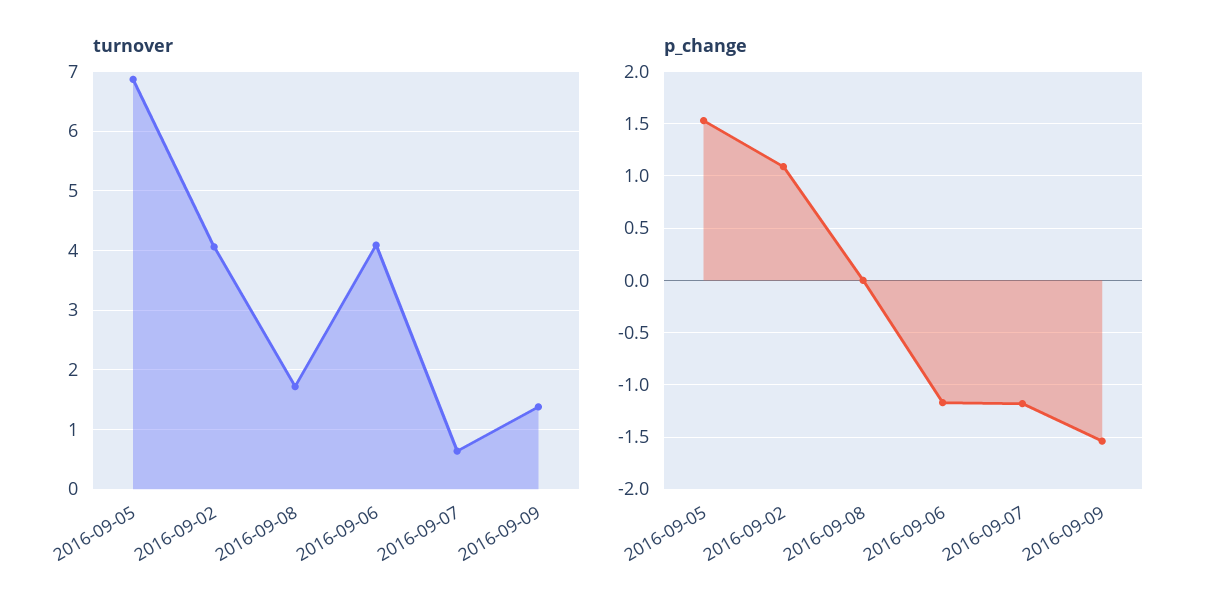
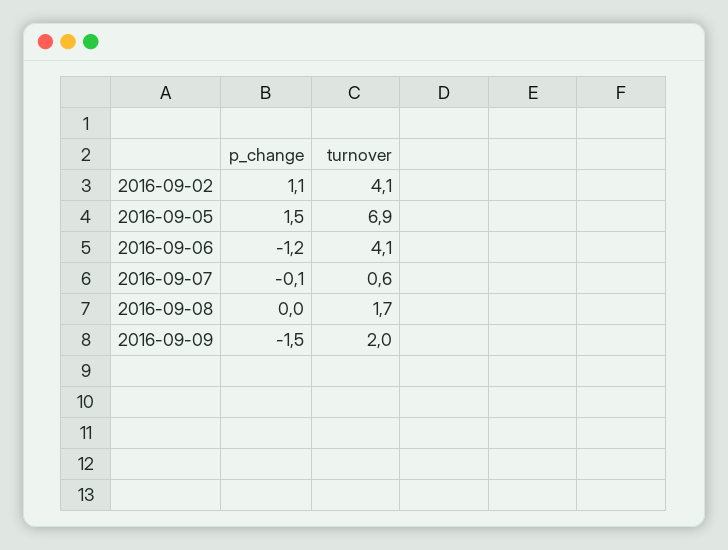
turnover, 2016-09-09: 1.4 -> 2
p_change, 2016-09-07: -1.2 -> -0.1

